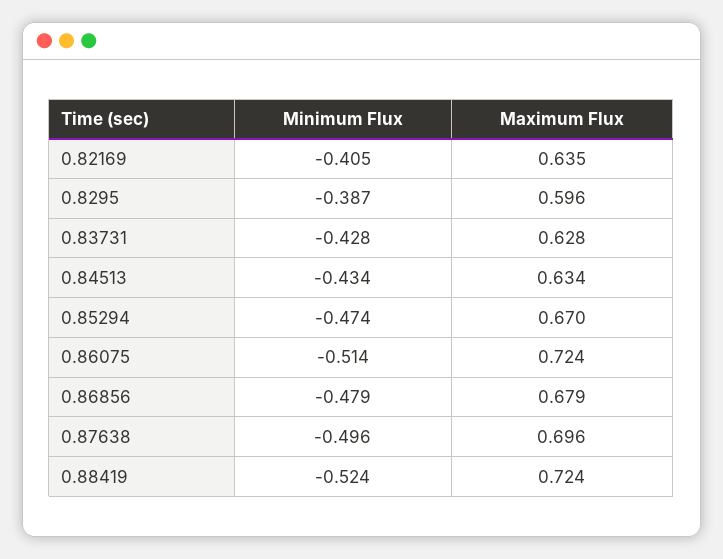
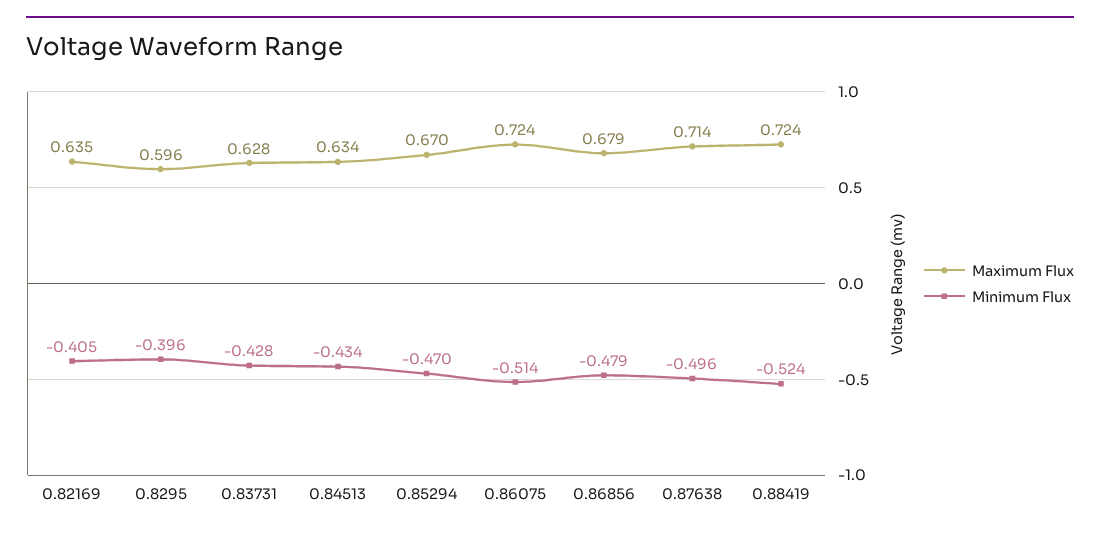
Minimum Flux, 0.8295: -0.387 -> -0.396
Minimum Flux, 0.85294: -0.474 -> -0.47
Maximum Flux, 0.87638: 0.696 -> 0.714

